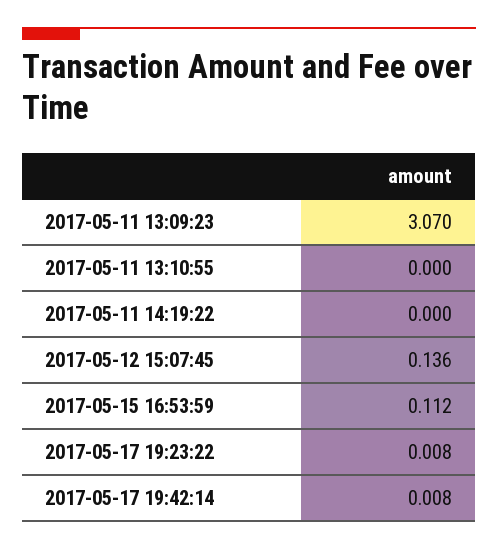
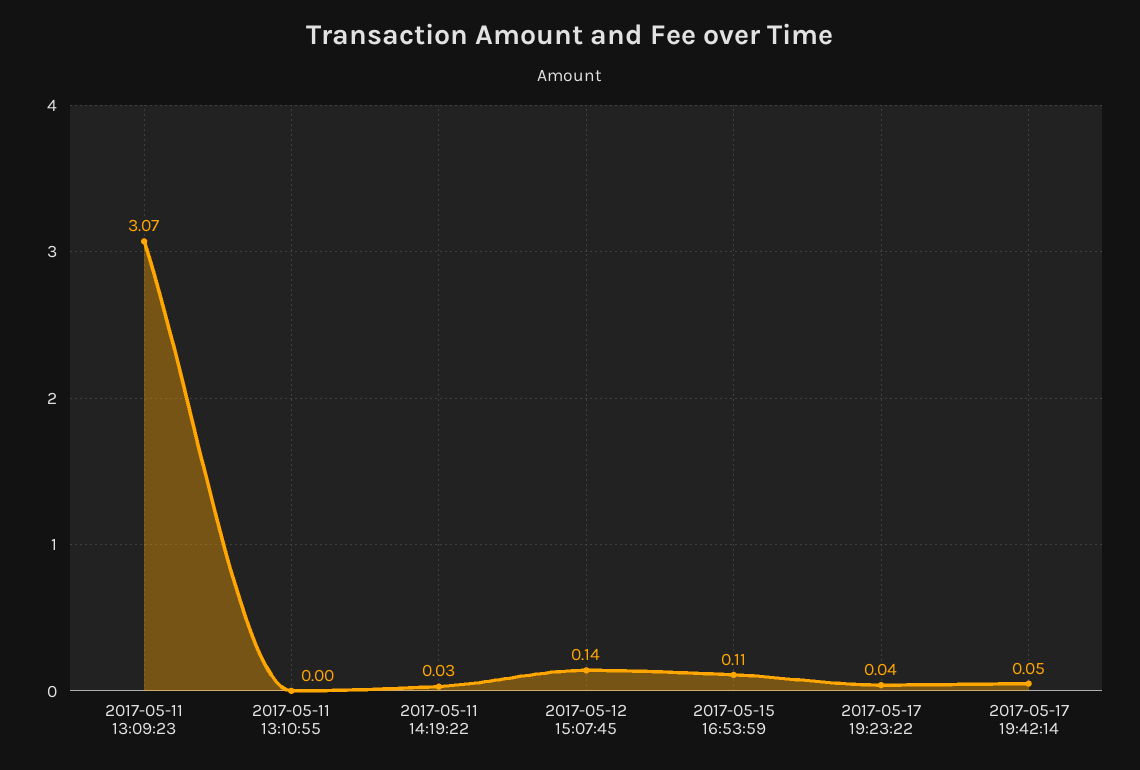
2017-05-11 14:19:22: 0 -> 0.03
2017-05-17 19:23:22: 0.008 -> 0.04
2017-05-17 19:42:14: 0.008 -> 0.05

